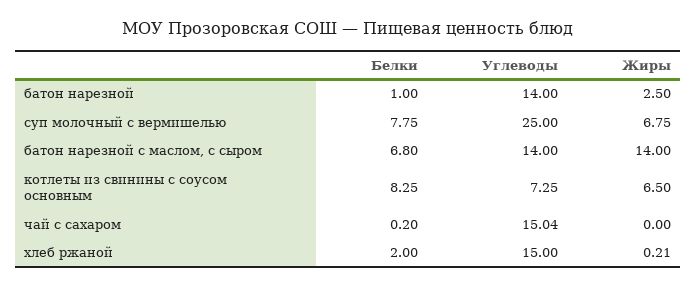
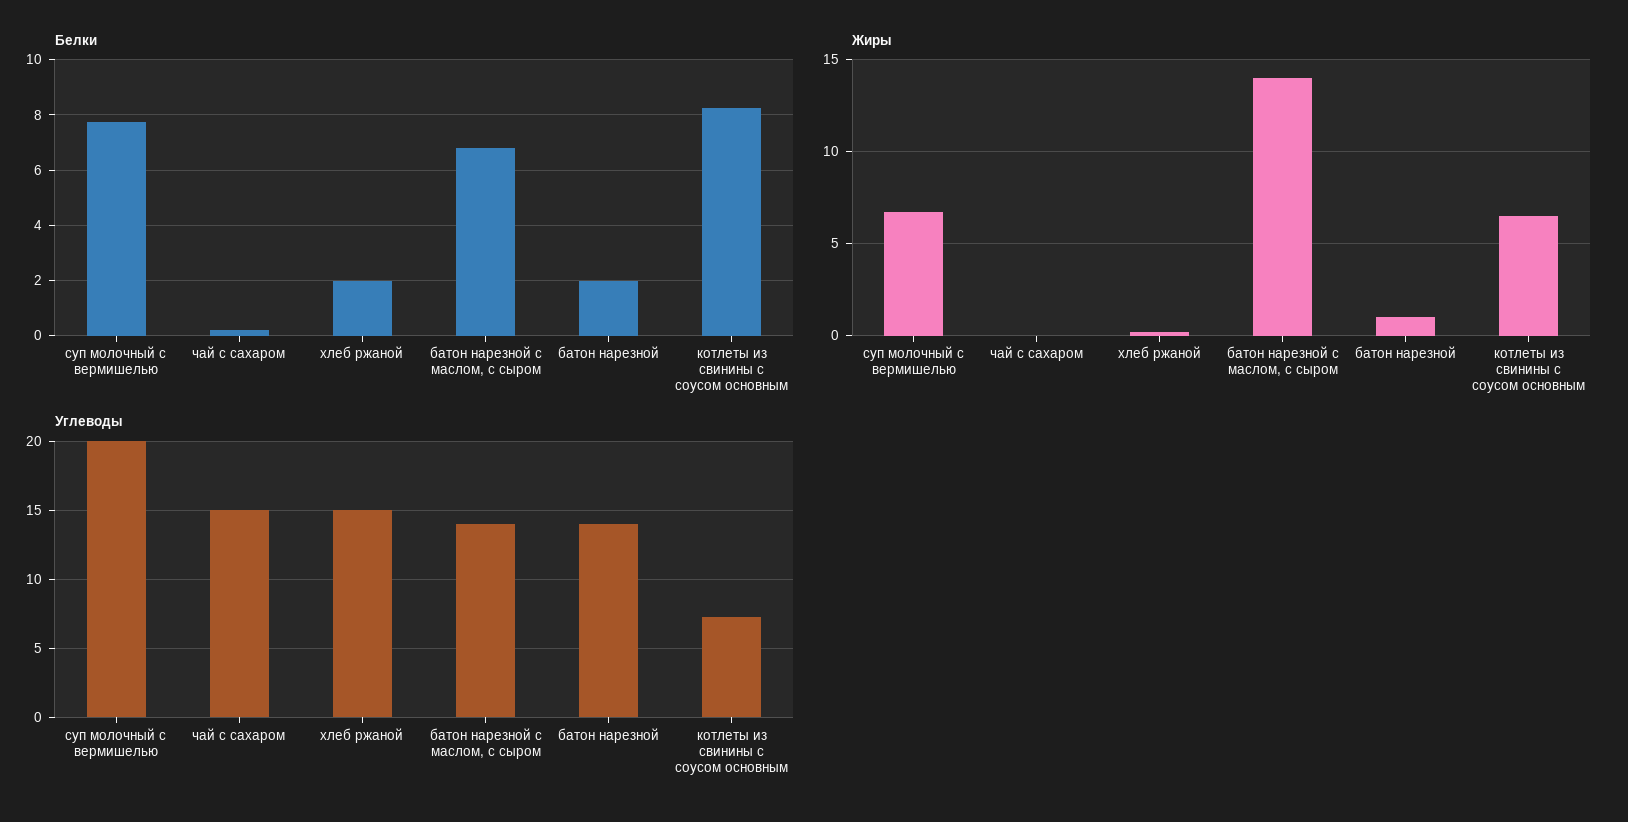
Белки, батон нарезной: 1 -> 2
Жиры, батон нарезной: 2.5 -> 1
Углеводы, суп молочный с вермишелью: 25 -> 20

